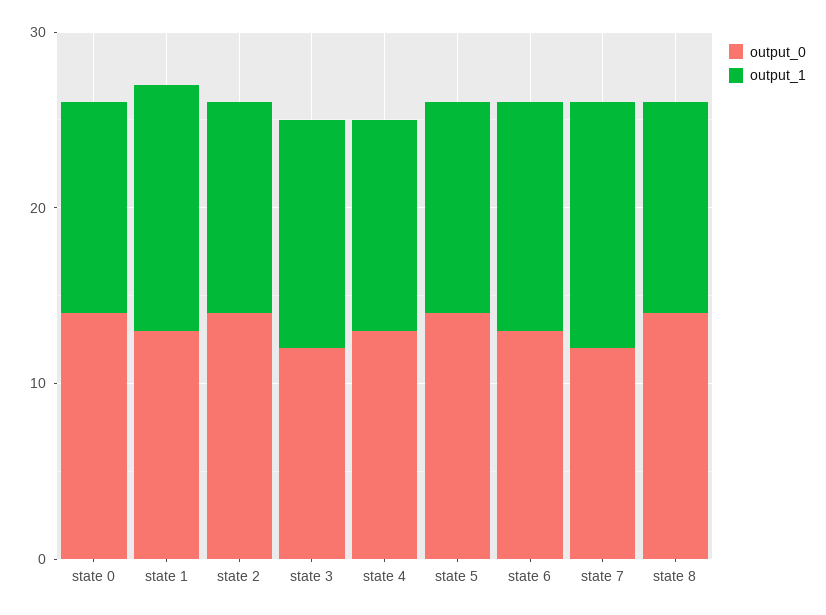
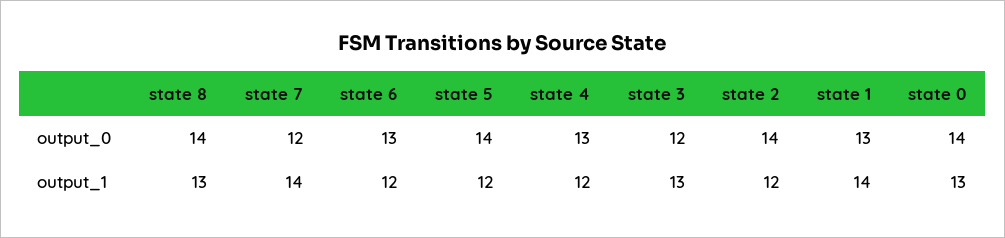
output_1, state 0: 12 -> 13
output_1, state 6: 13 -> 12
output_1, state 8: 12 -> 13

